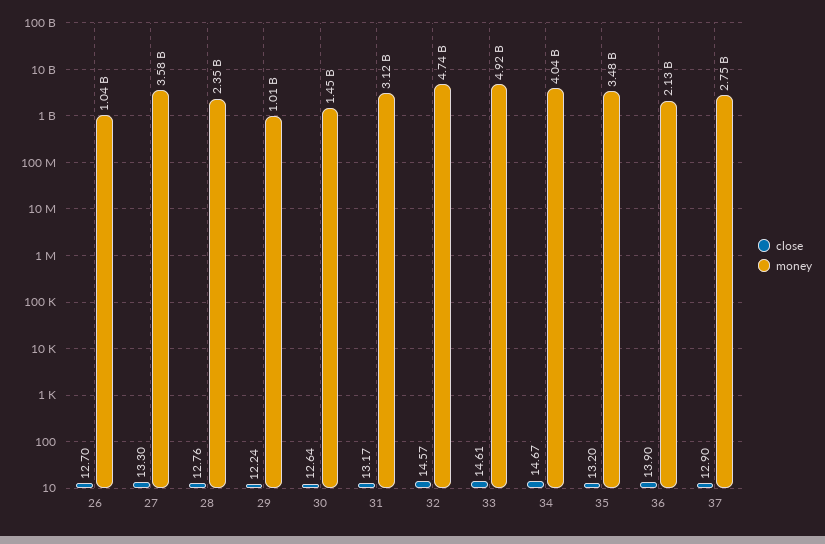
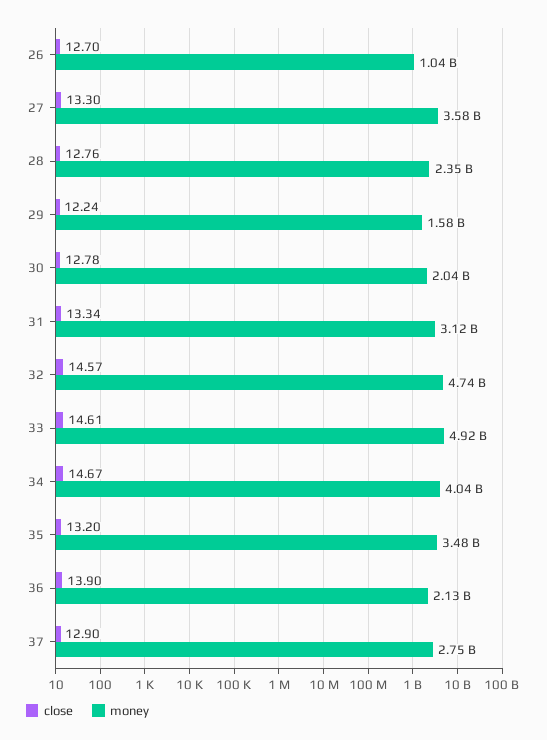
money, 29: 1010000000 -> 1580000000
close, 30: 12.64 -> 12.78
money, 30: 1450000000 -> 2040000000
close, 31: 13.17 -> 13.34

